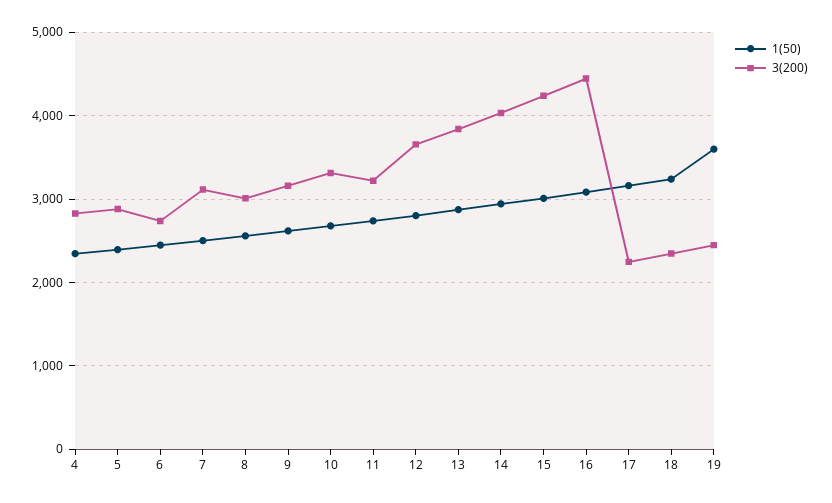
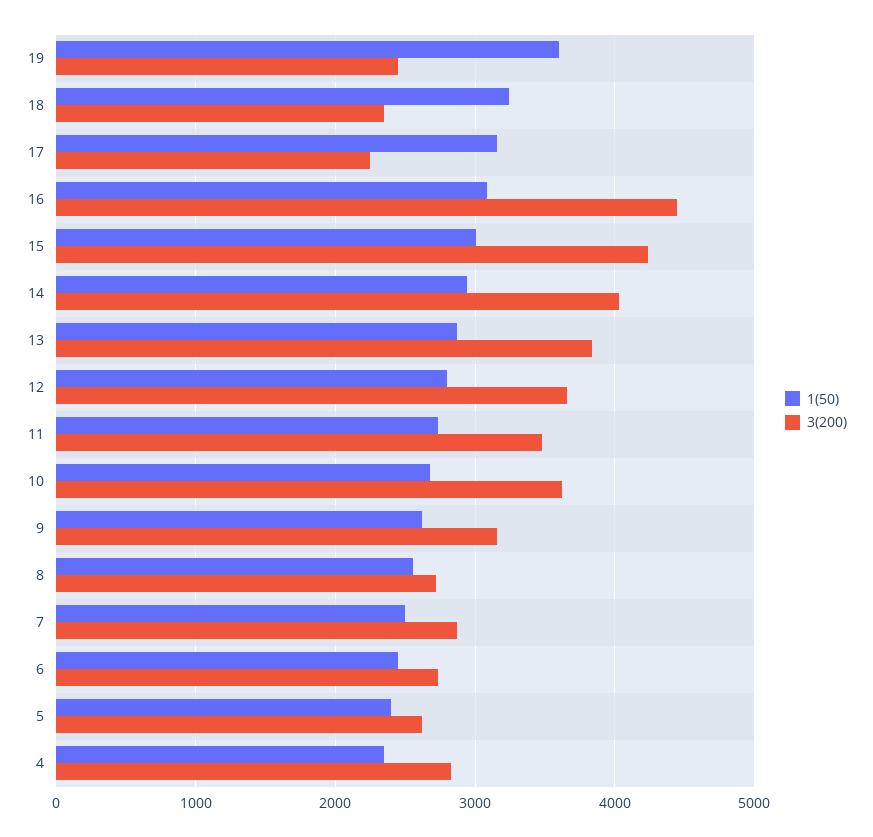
3(200), 5: 2900 -> 2600
3(200), 7: 3100 -> 2900
3(200), 8: 3000 -> 2700
3(200), 10: 3300 -> 3600
3(200), 11: 3200 -> 3500

